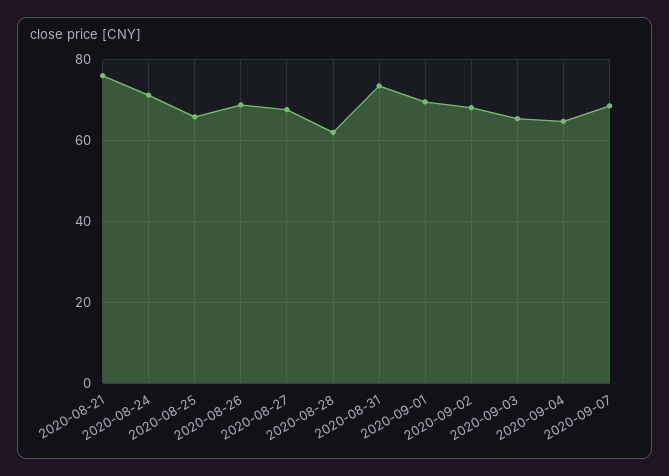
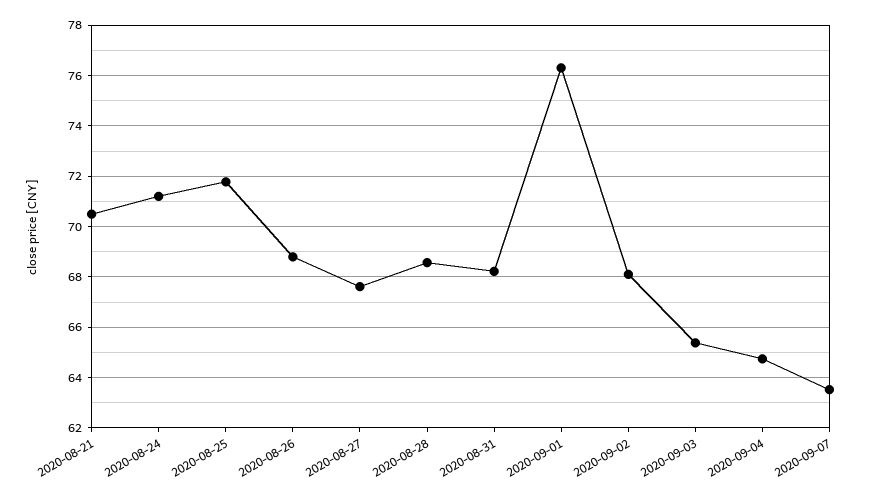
2020-08-21: 76 -> 70.5
2020-08-25: 66 -> 71.75
2020-08-28: 62 -> 68.5
2020-08-31: 74 -> 68.25
2020-09-01: 70 -> 76.25
2020-09-07: 68 -> 63.5

